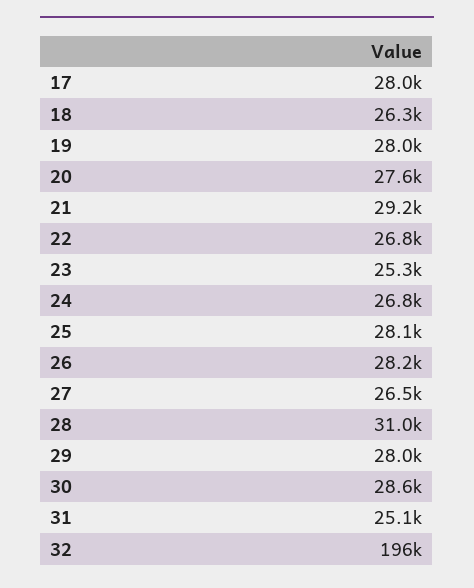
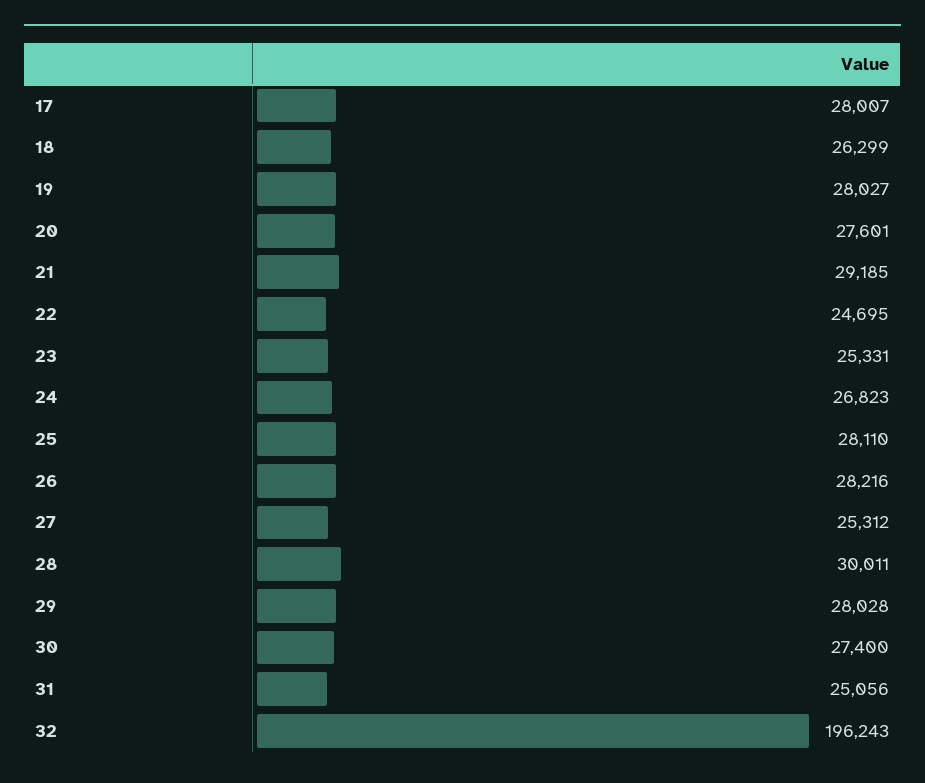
22: 26800 -> 24695
27: 26500 -> 25312
28: 31000 -> 30011
30: 28600 -> 27400

